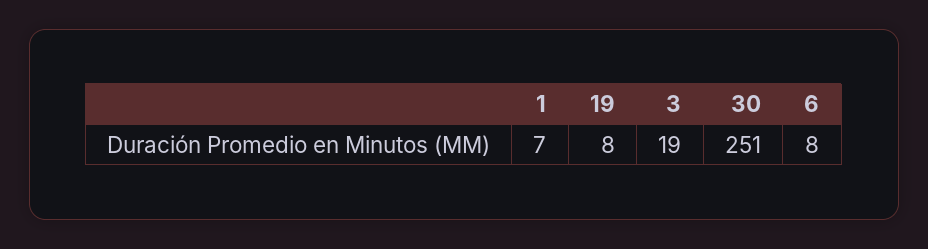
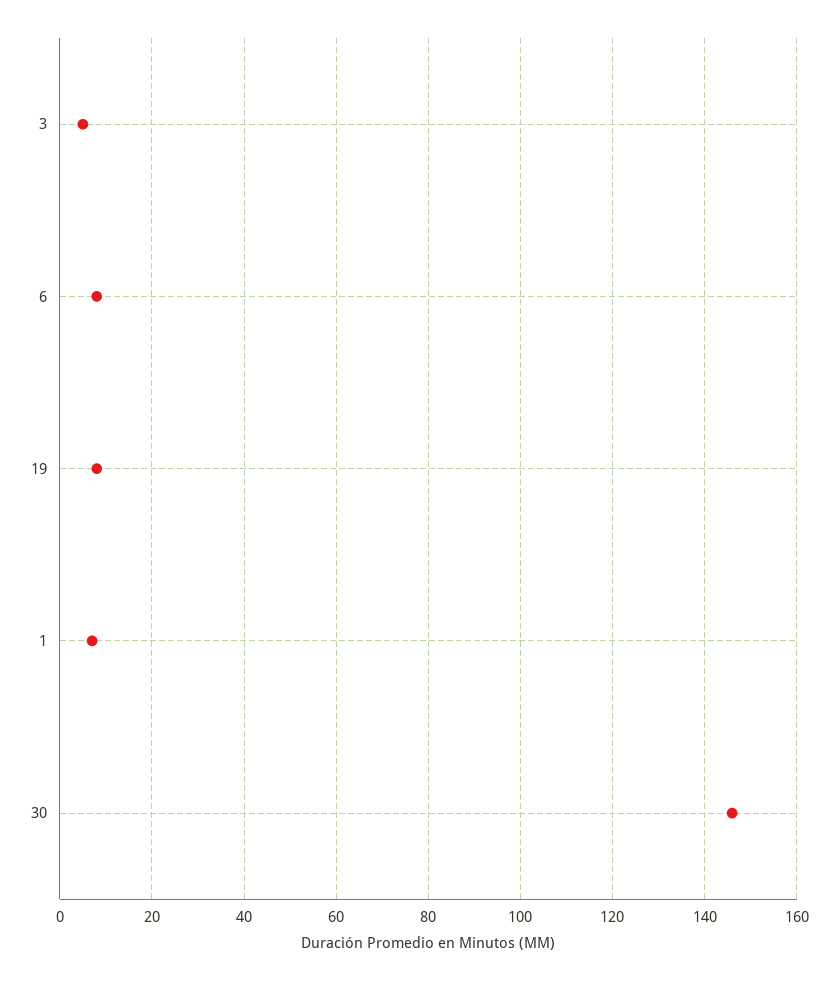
3: 19 -> 5
30: 251 -> 145

